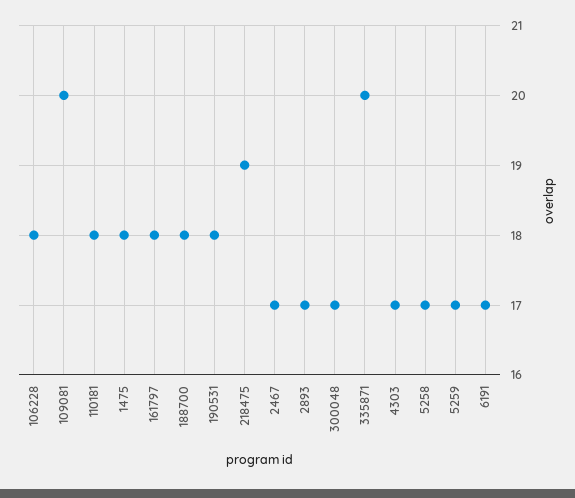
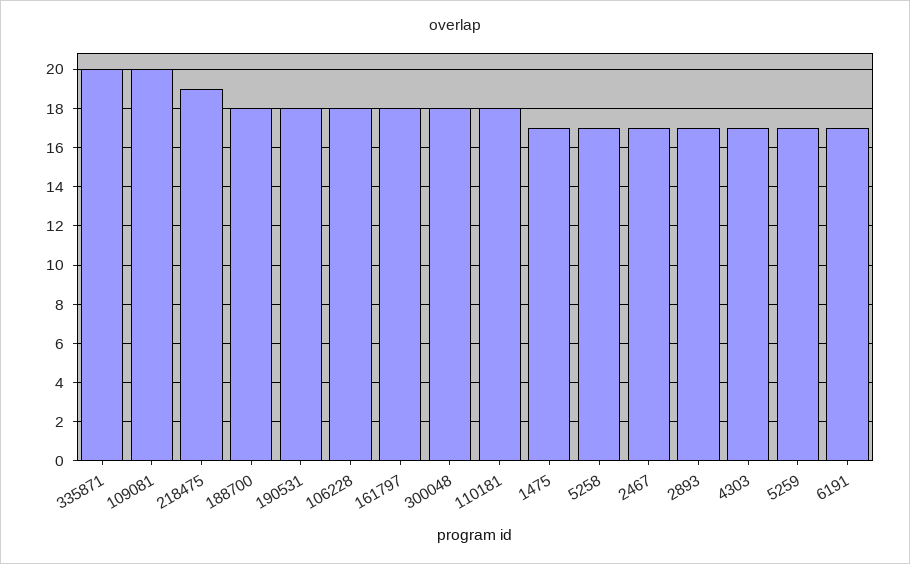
1475: 18 -> 17
300048: 17 -> 18

